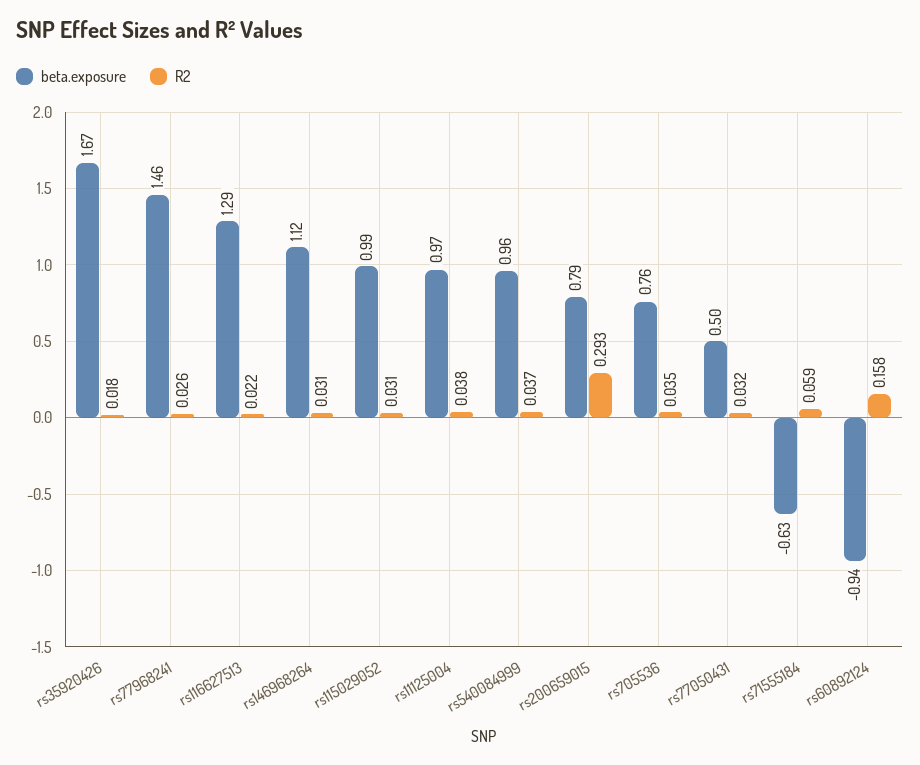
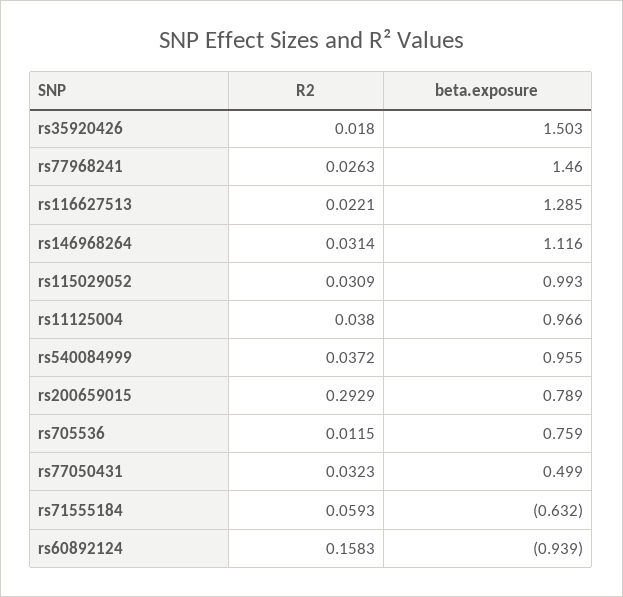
beta.exposure, rs35920426: 1.67 -> 1.503
R2, rs705536: 0.035 -> 0.0115

